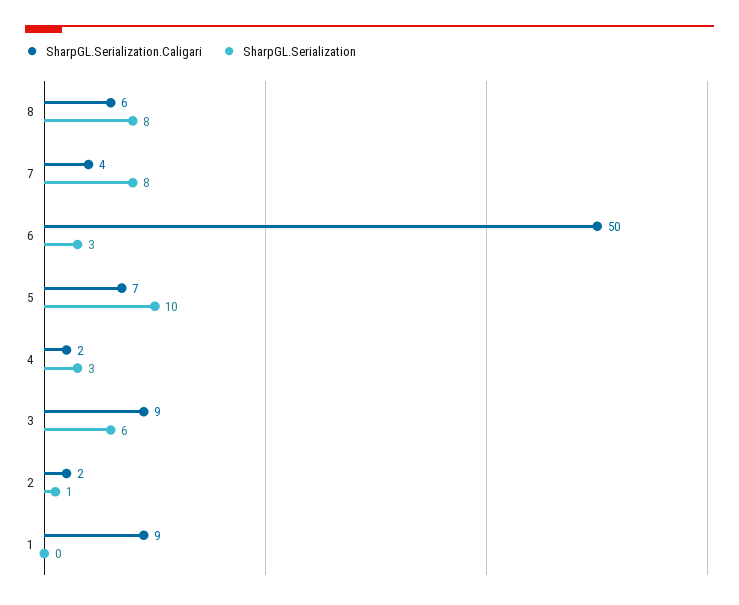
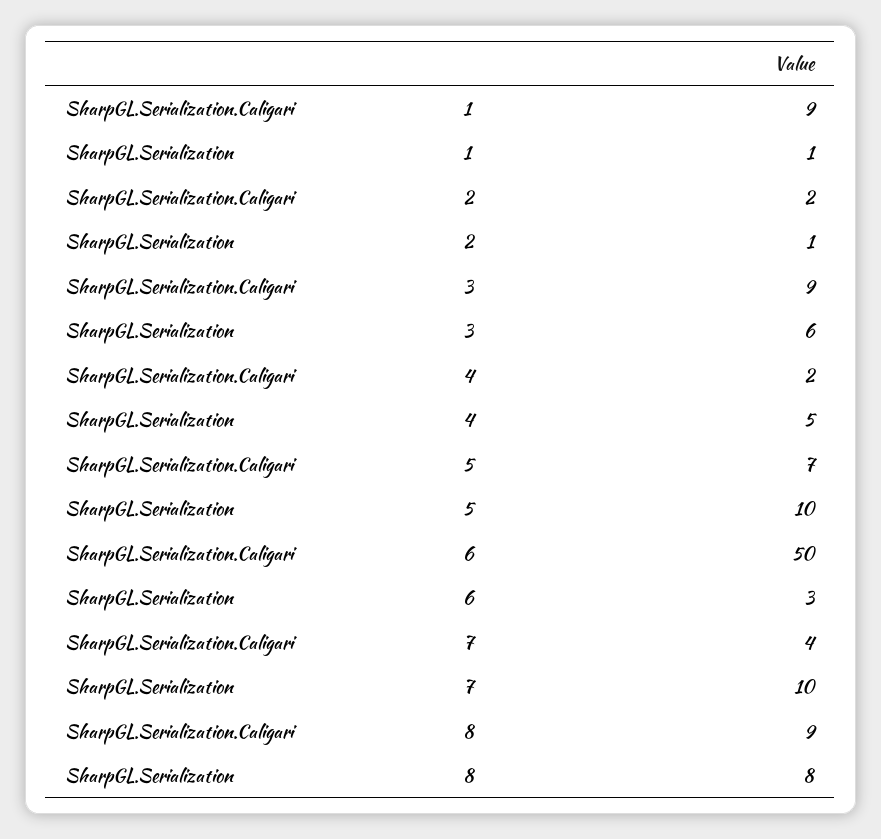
SharpGL.Serialization.Caligari, 8: 6 -> 9
SharpGL.Serialization, 7: 8 -> 10
SharpGL.Serialization, 4: 3 -> 5
SharpGL.Serialization, 1: 0 -> 1

